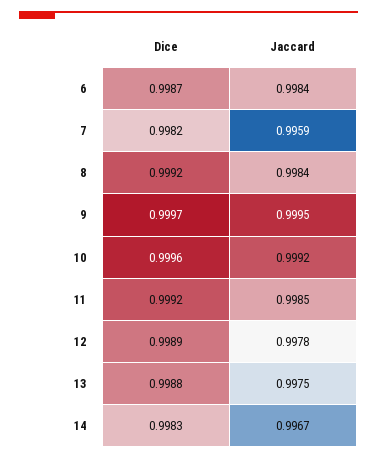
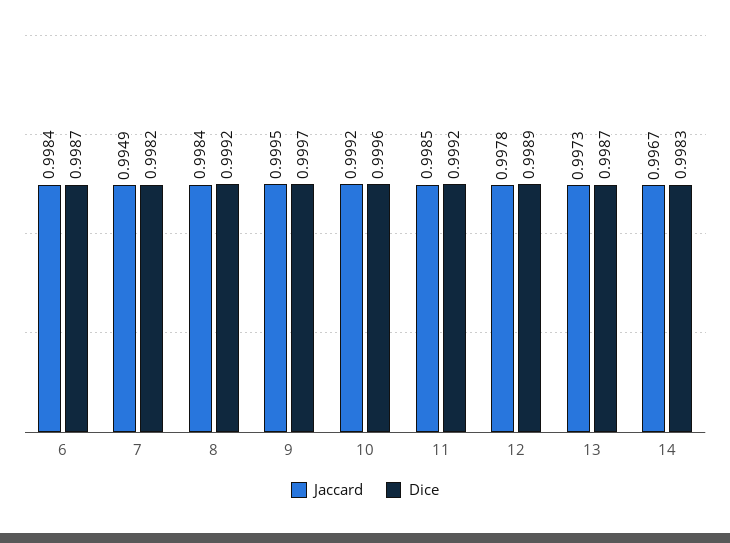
Jaccard, 7: 0.9959 -> 0.9949
Dice, 13: 0.9988 -> 0.9987
Jaccard, 13: 0.9975 -> 0.9973

